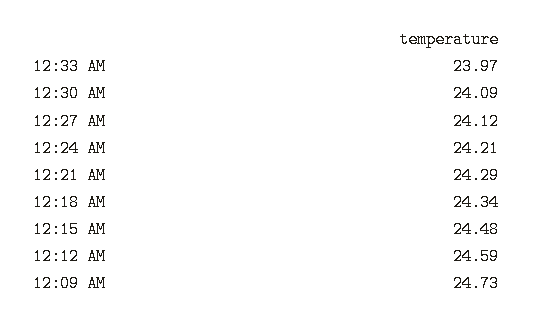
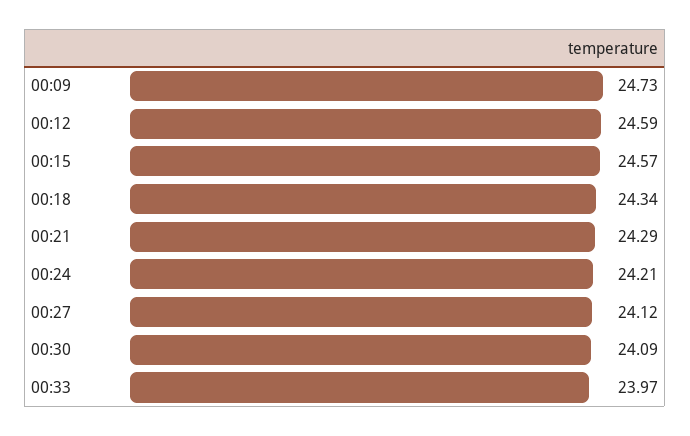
12:15 AM: 24.48 -> 24.57

